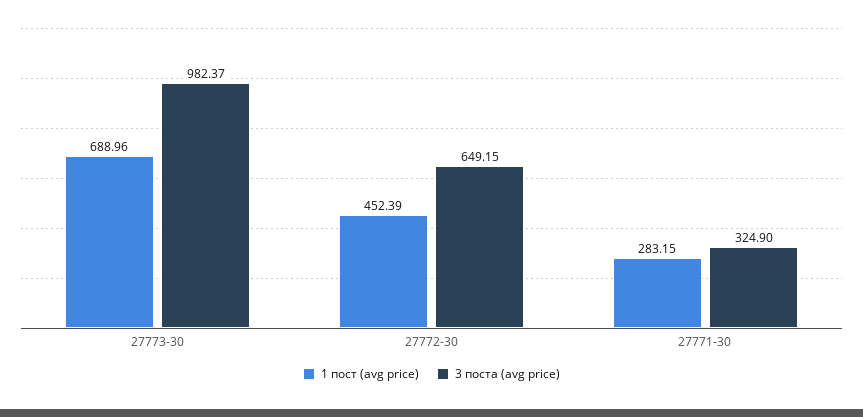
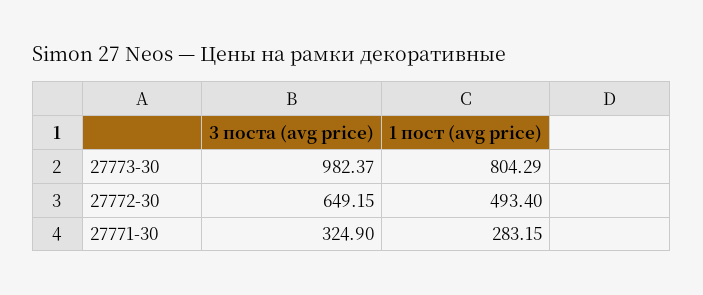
1 пост (avg price), 27773-30: 688.96 -> 804.29
1 пост (avg price), 27772-30: 452.39 -> 493.4

